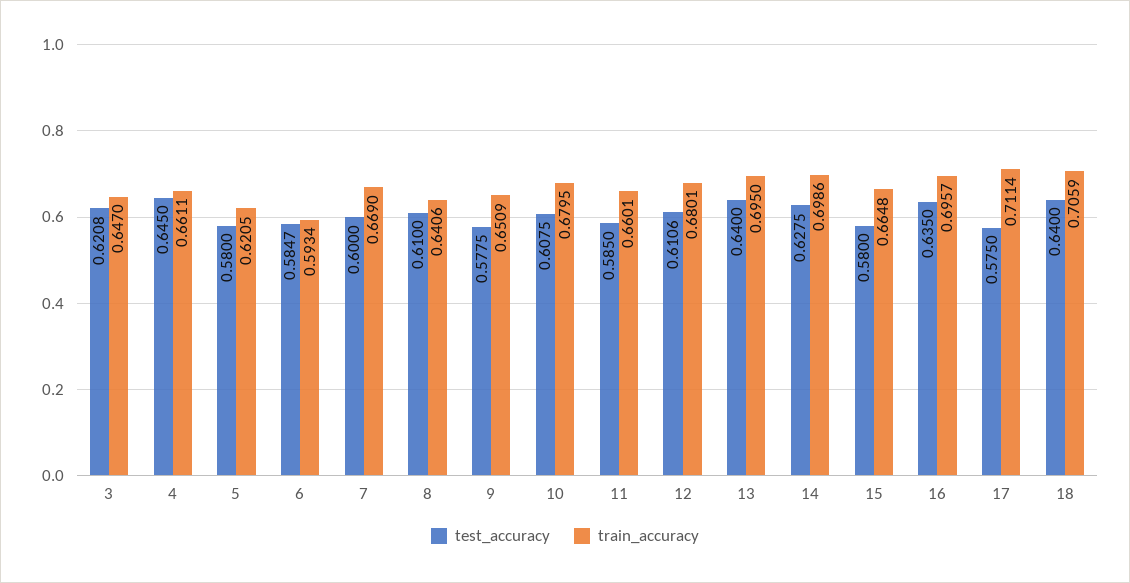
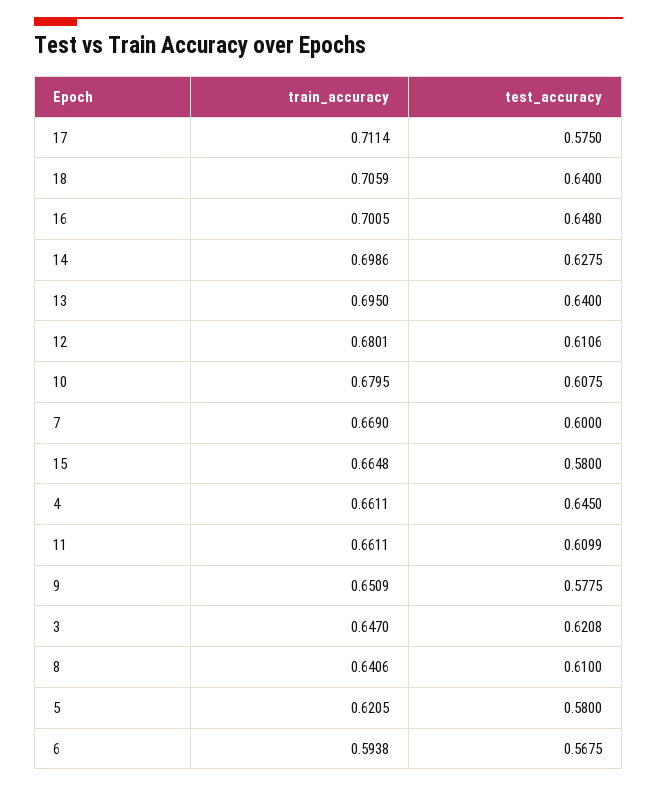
test_accuracy, 6: 0.5847 -> 0.5675
train_accuracy, 6: 0.5934 -> 0.5938
test_accuracy, 11: 0.585 -> 0.6099
train_accuracy, 11: 0.6601 -> 0.6611
test_accuracy, 16: 0.635 -> 0.648
train_accuracy, 16: 0.6957 -> 0.7005

